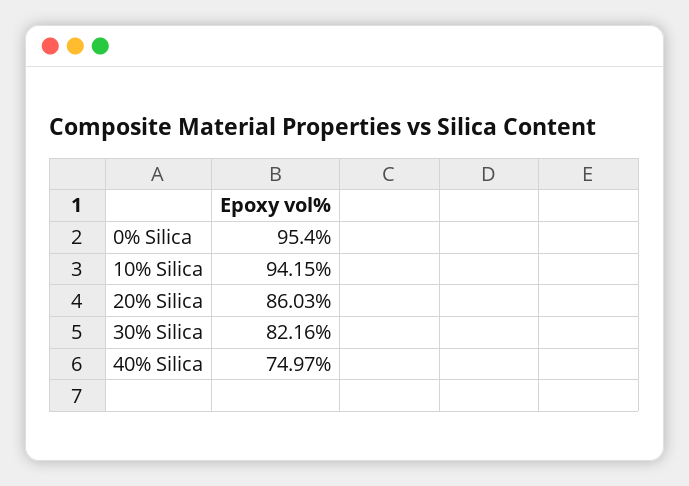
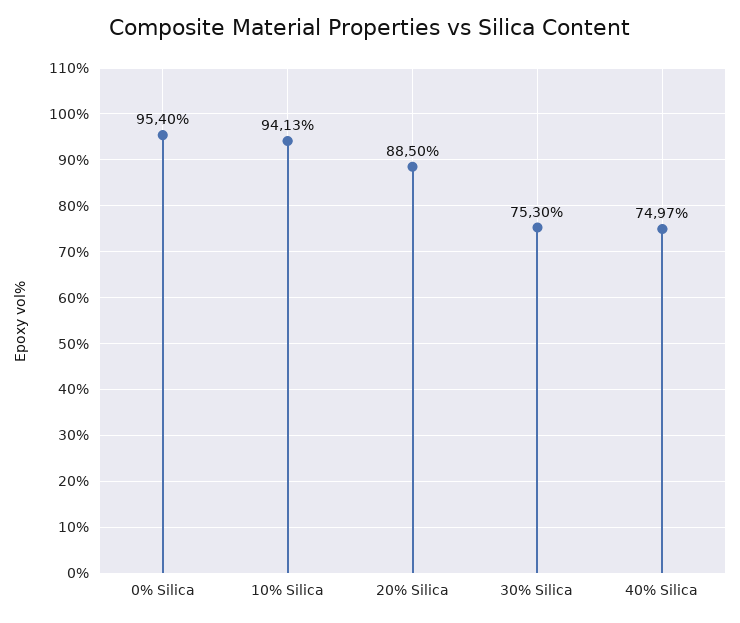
10% Silica: 94.15 -> 94.13
20% Silica: 86.03 -> 88.5
30% Silica: 82.16 -> 75.3

